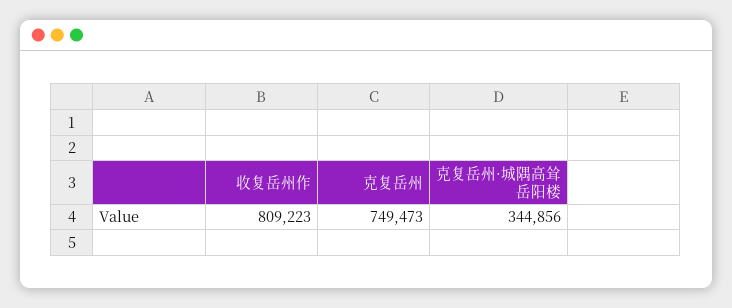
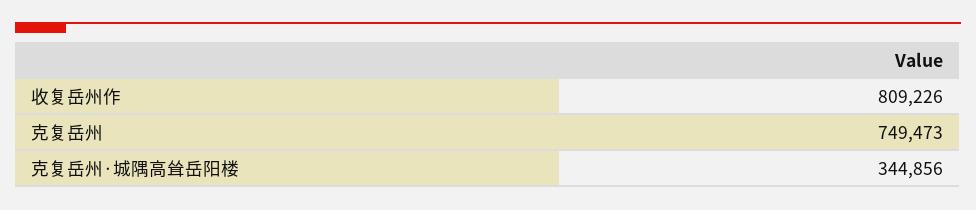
收复岳州作: 809223 -> 809226

